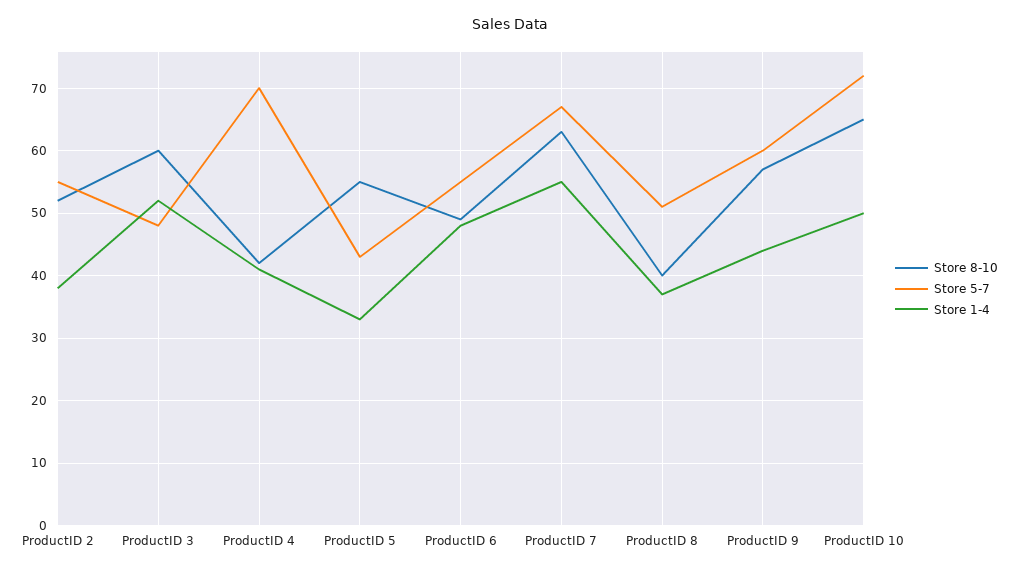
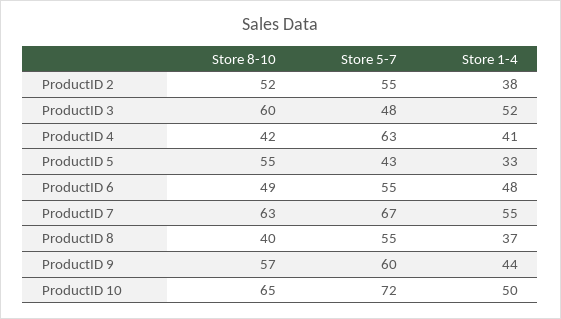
Store 5-7, ProductID 4: 70 -> 63
Store 5-7, ProductID 8: 51 -> 55

